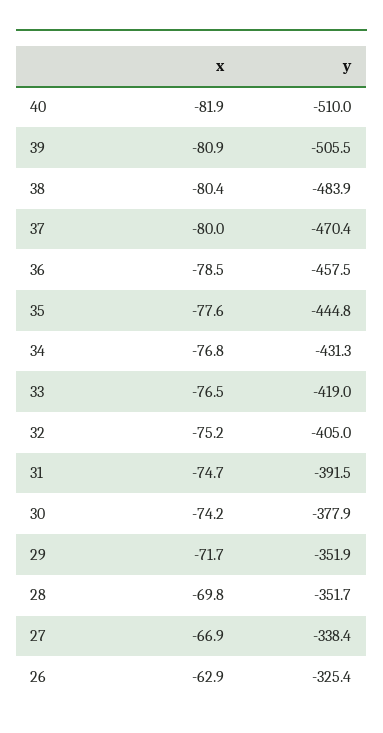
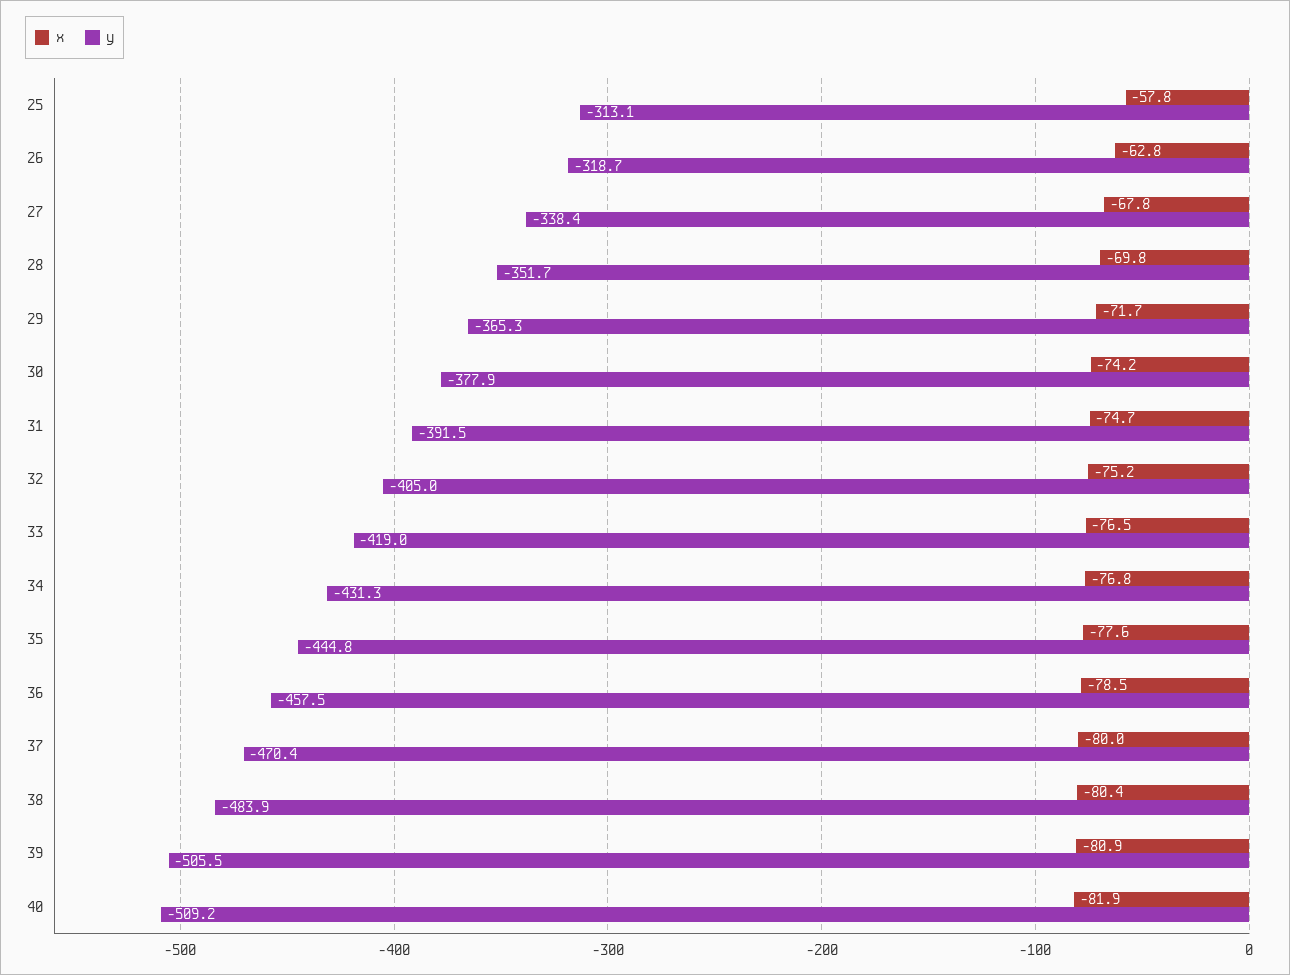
y, 40: -510 -> -509.2
y, 29: -351.9 -> -365.3
x, 27: -66.9 -> -67.8
x, 26: -62.9 -> -62.8
y, 26: -325.4 -> -318.7
x, 25: none -> -57.8
y, 25: none -> -313.1

